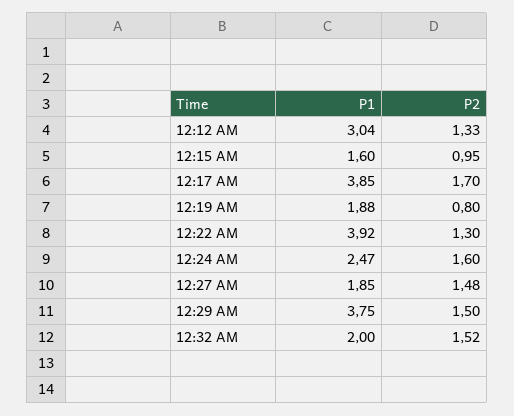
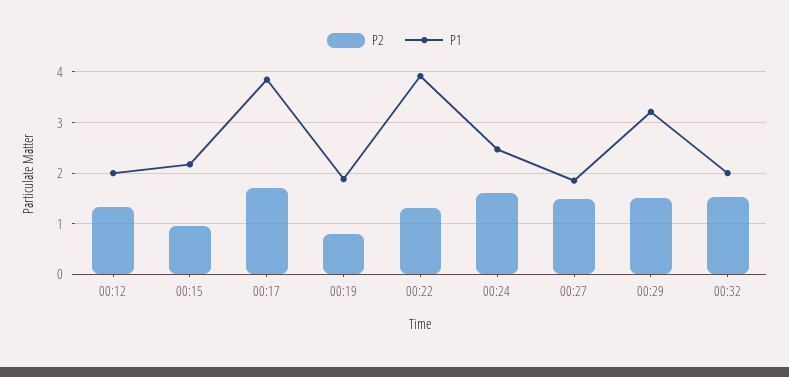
P1, 12:12 AM: 3.04 -> 2
P1, 12:15 AM: 1.6 -> 2.2
P1, 12:29 AM: 3.75 -> 3.2

